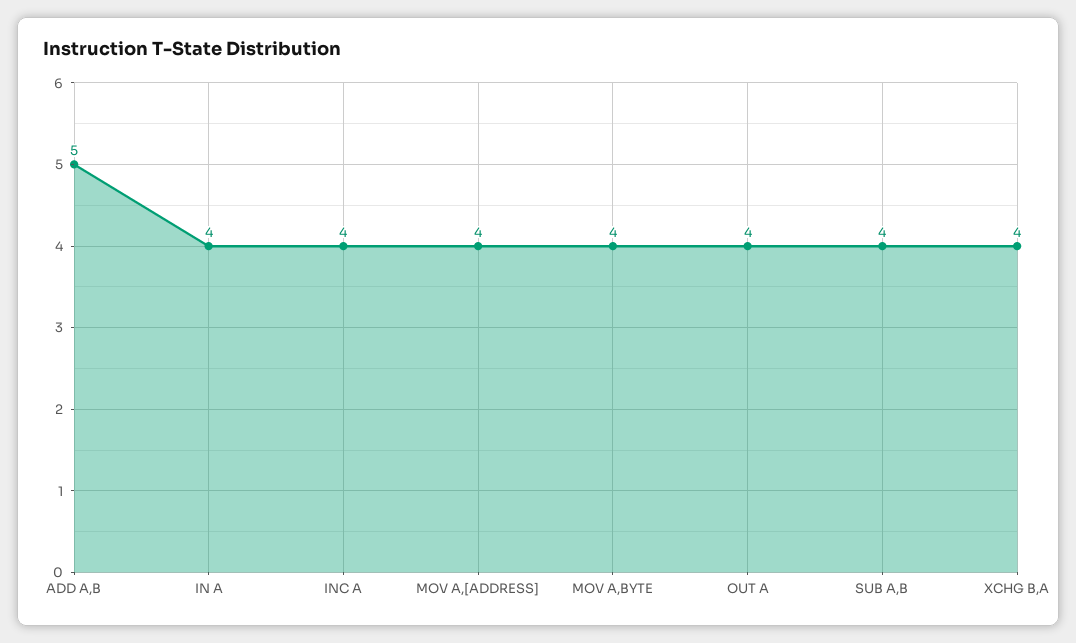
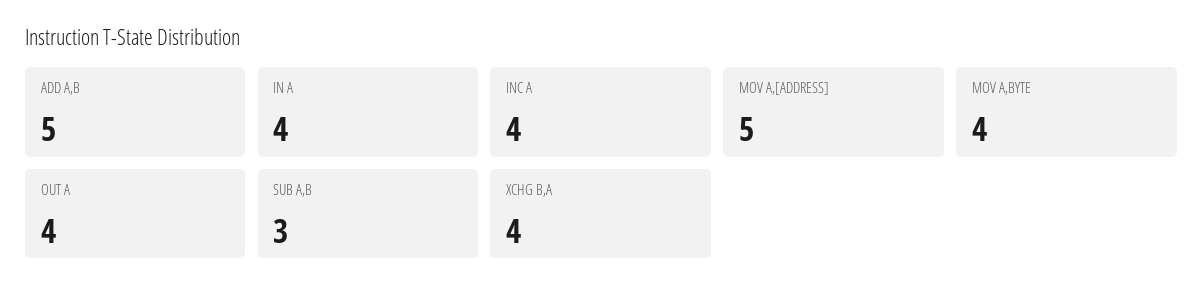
MOV A,[ADDRESS]: 4 -> 5
SUB A,B: 4 -> 3

